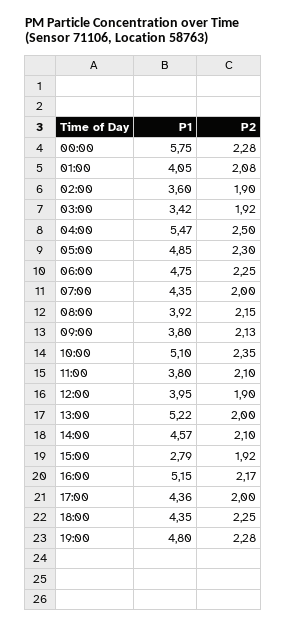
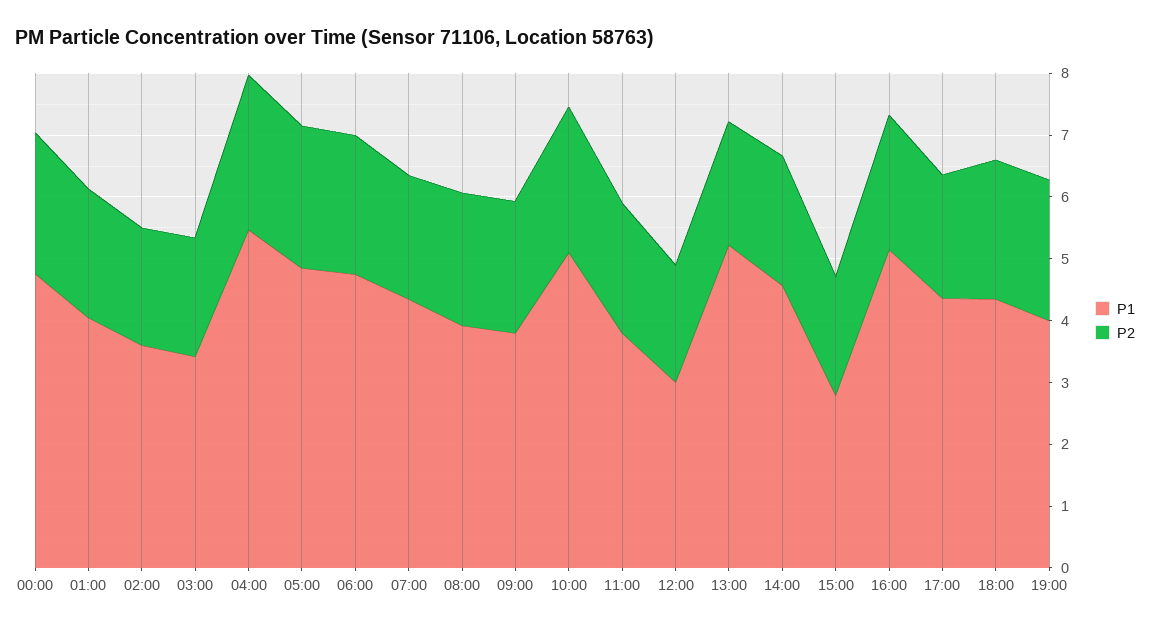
P1, 00:00: 5.75 -> 4.8
P1, 12:00: 3.95 -> 3
P1, 19:00: 4.8 -> 4

